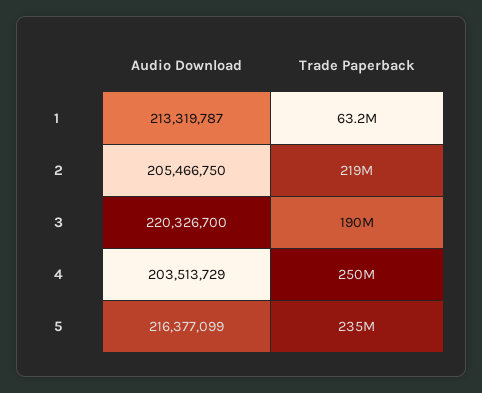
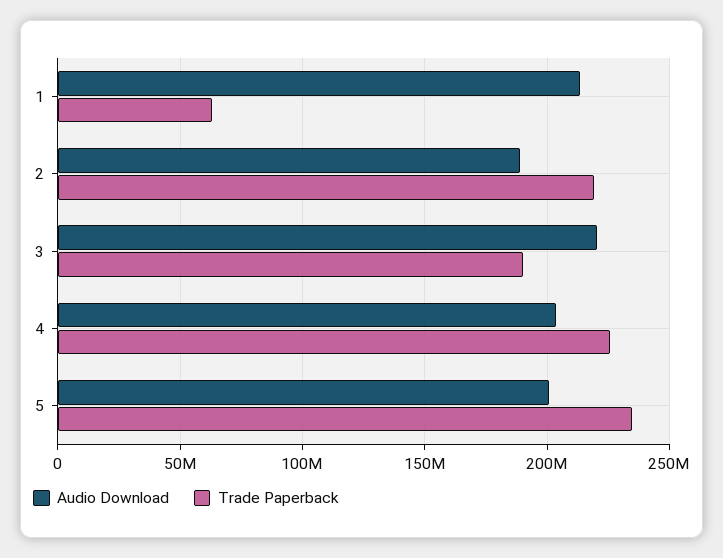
Audio Download, 2: 205466750 -> 190000000
Trade Paperback, 4: 250000000 -> 225000000
Audio Download, 5: 216377099 -> 200000000

